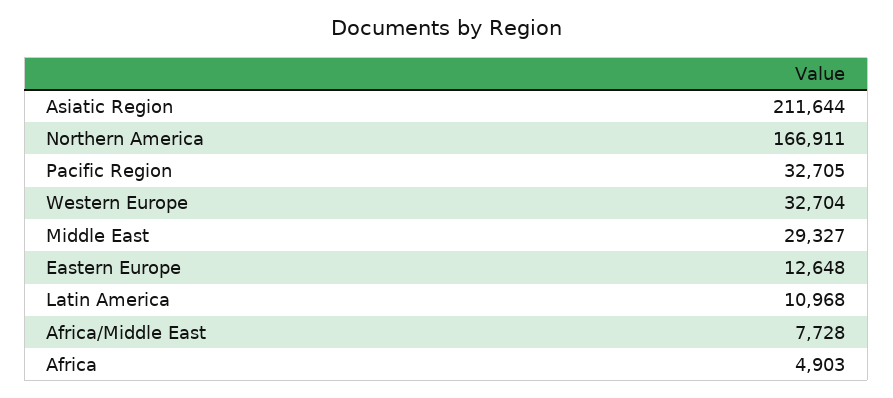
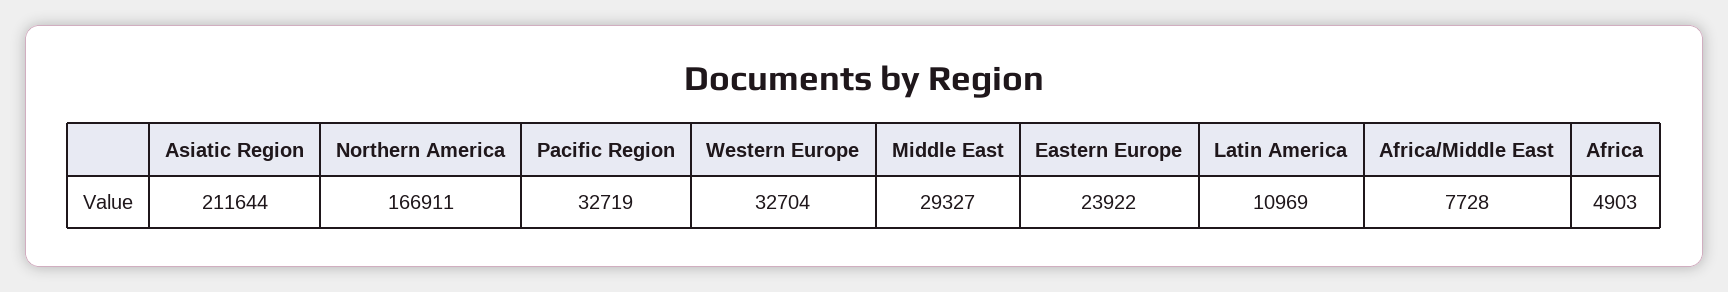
Pacific Region: 32705 -> 32719
Eastern Europe: 12648 -> 23922
Latin America: 10968 -> 10969

